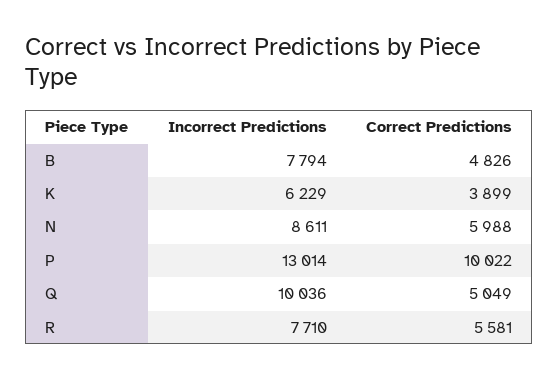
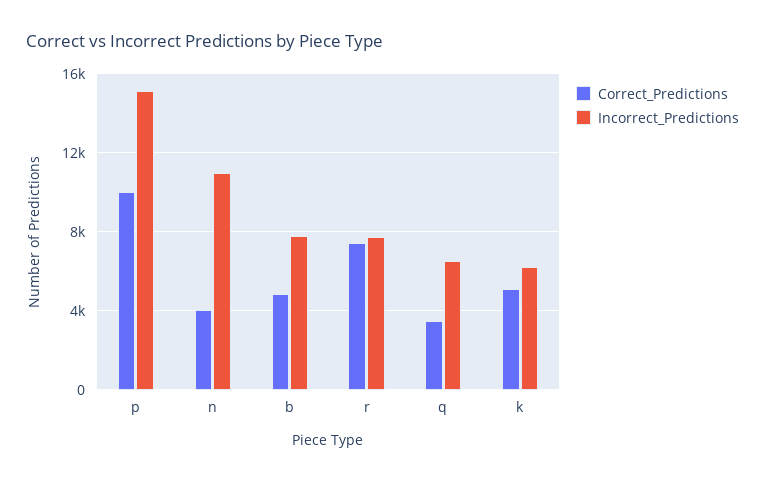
Correct Predictions, K: 3899 -> 5000
Incorrect Predictions, N: 8611 -> 11000
Correct Predictions, N: 5988 -> 4000
Incorrect Predictions, P: 13014 -> 15000
Incorrect Predictions, Q: 10036 -> 6500
Correct Predictions, Q: 5049 -> 3500
Correct Predictions, R: 5581 -> 7500

